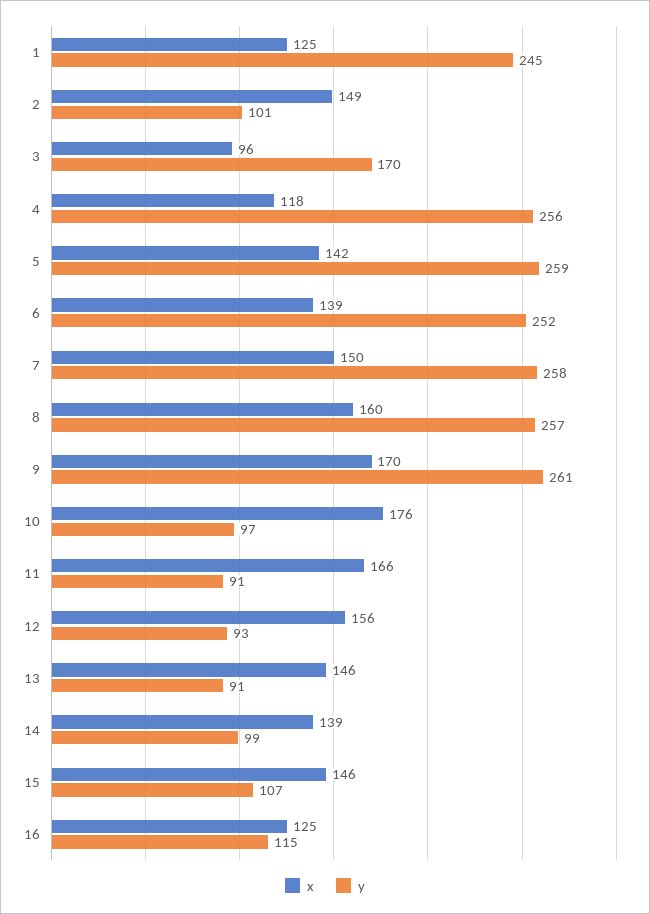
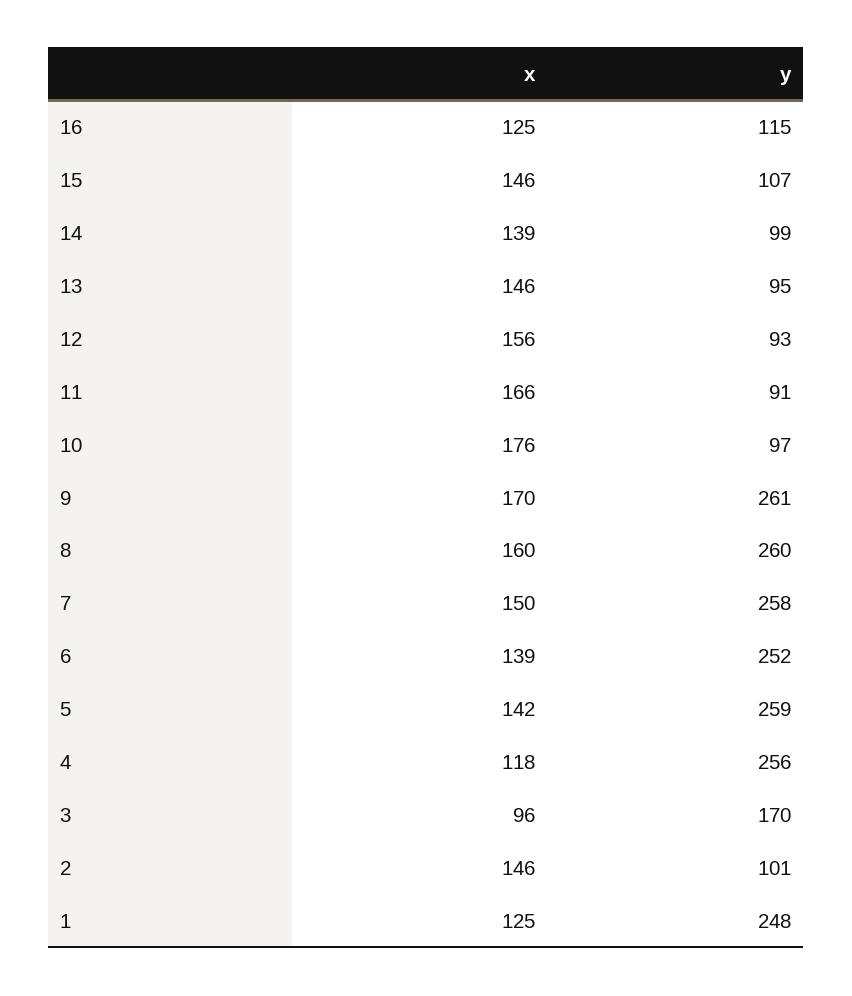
y, 1: 245 -> 248
x, 2: 149 -> 146
y, 8: 257 -> 260
y, 13: 91 -> 95

